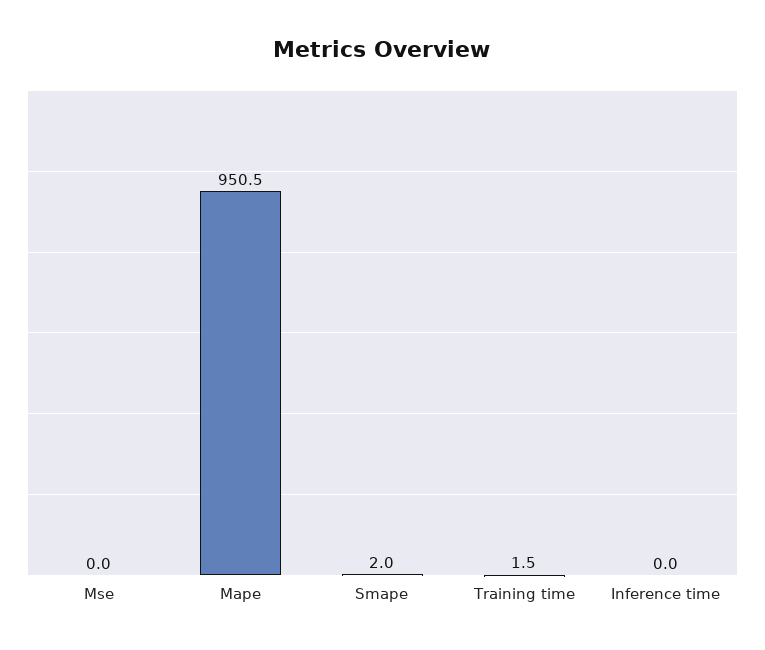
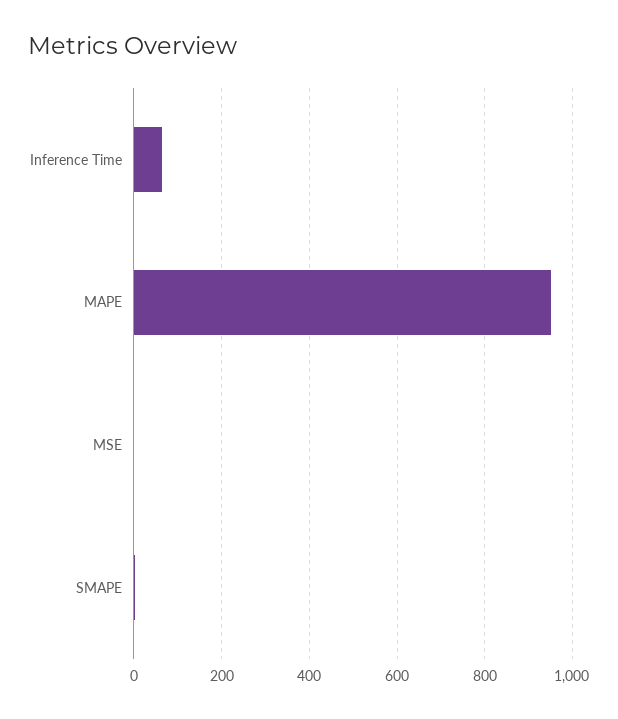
Training time: 1.5 -> none
Inference time: 0 -> 60

